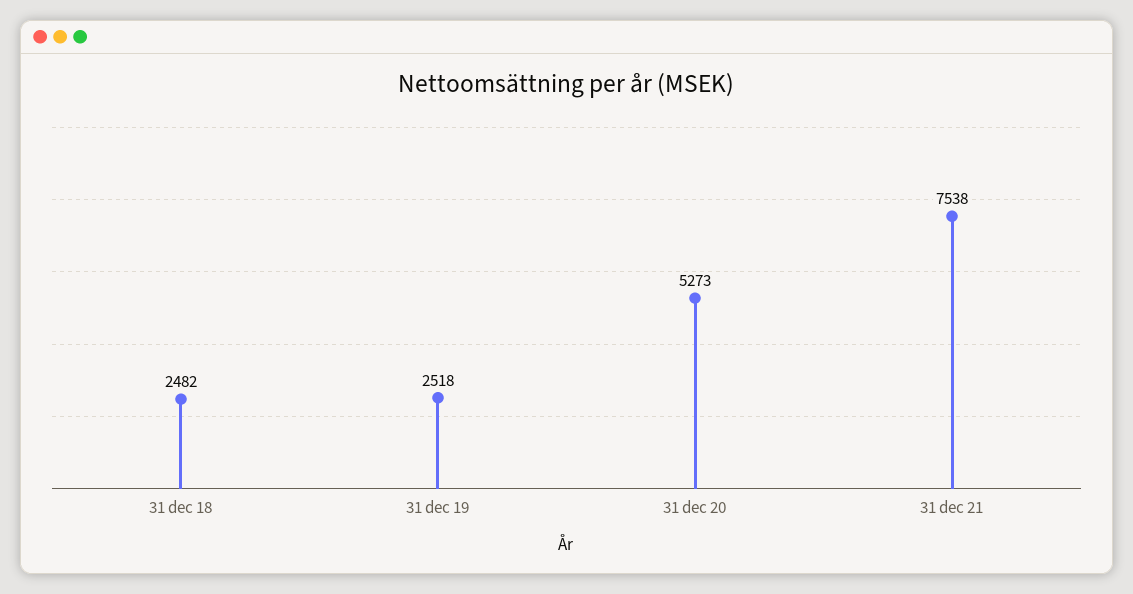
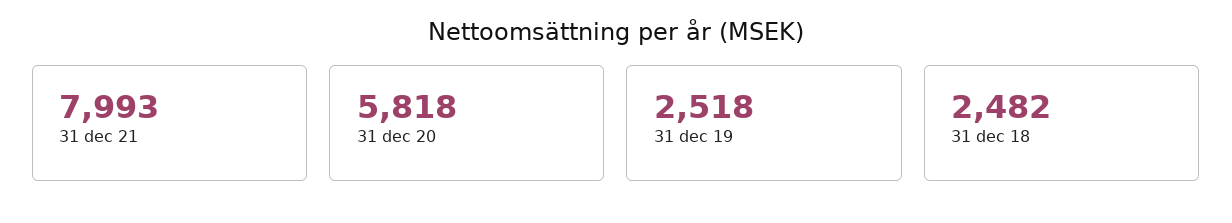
31 dec 20: 5273 -> 5818
31 dec 21: 7538 -> 7993

